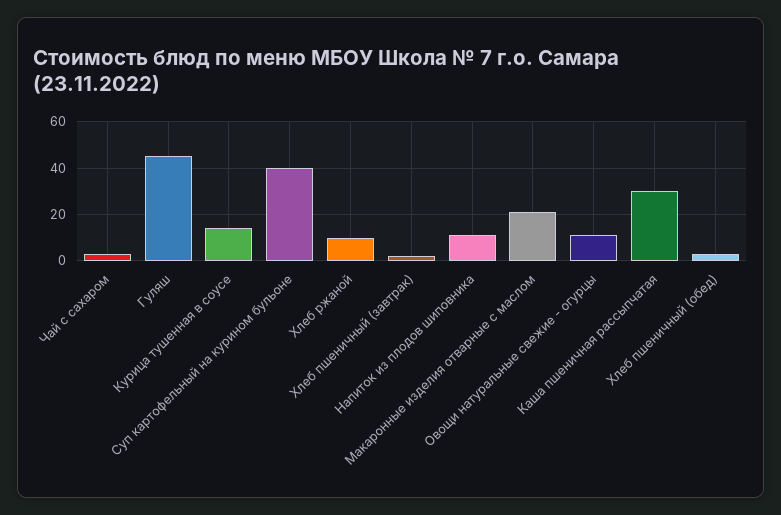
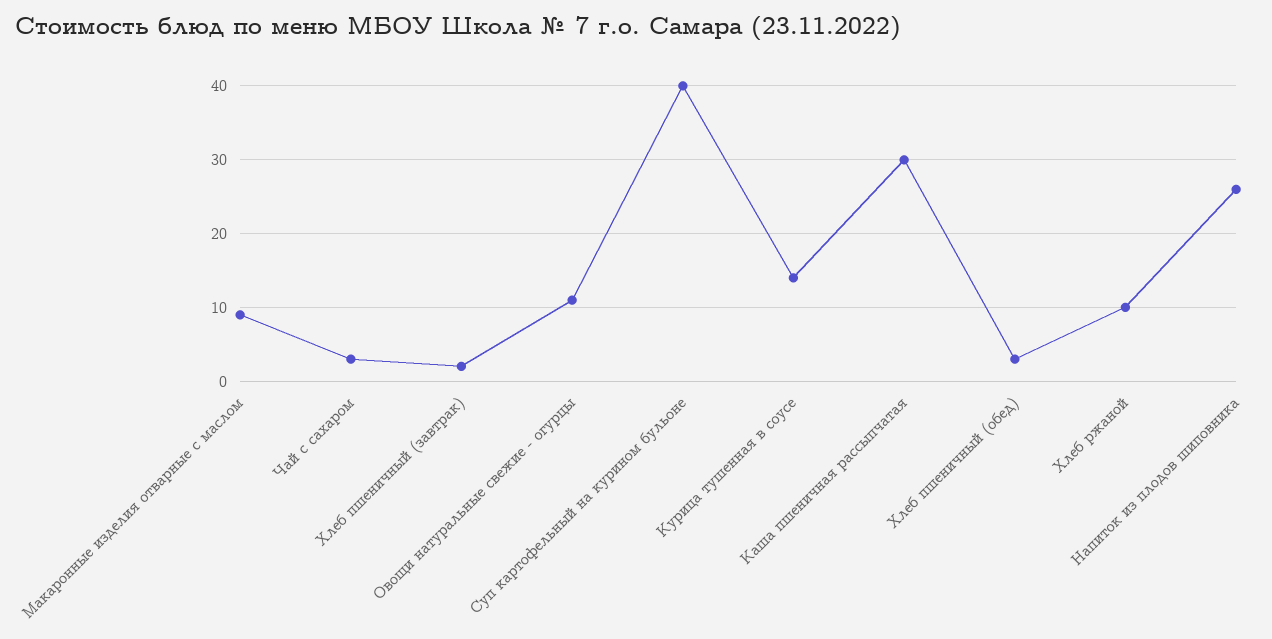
Гуляш: 45 -> none
Напиток из плодов шиповника: 10 -> 26
Макаронные изделия отварные с маслом: 20 -> 9

